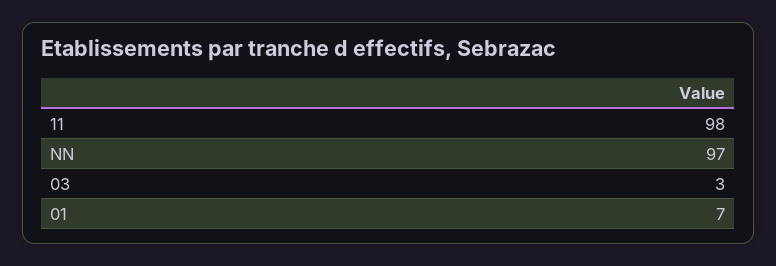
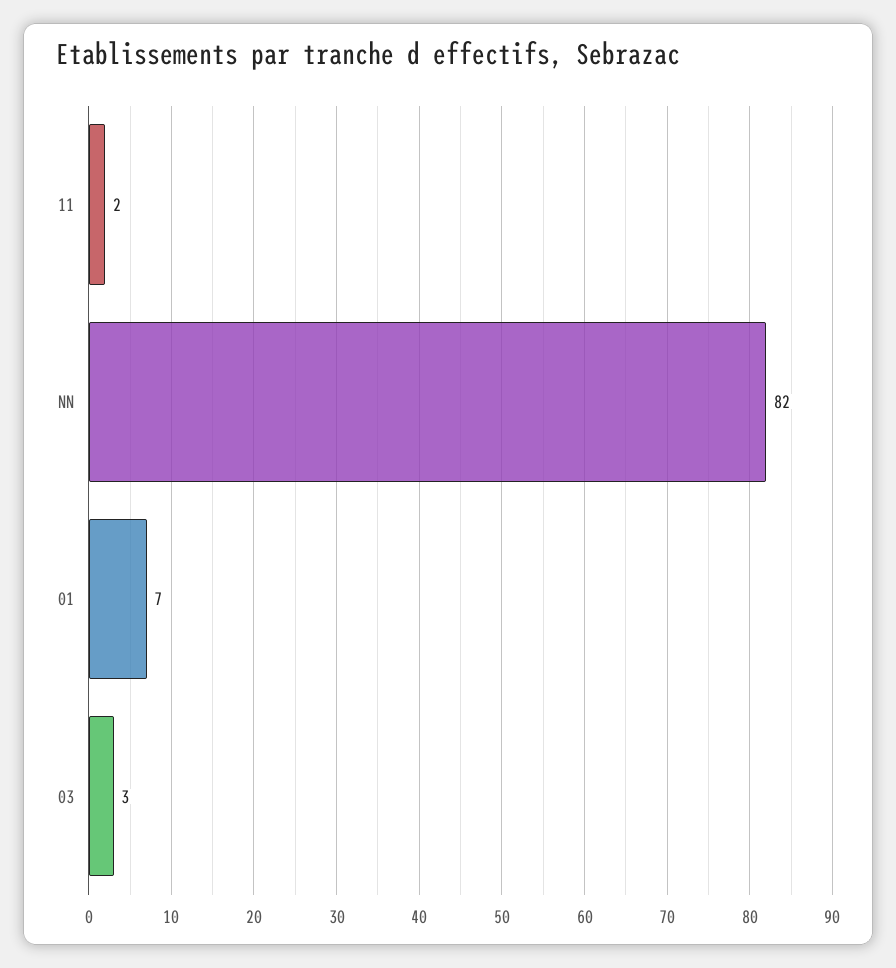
11: 98 -> 2
NN: 97 -> 82

